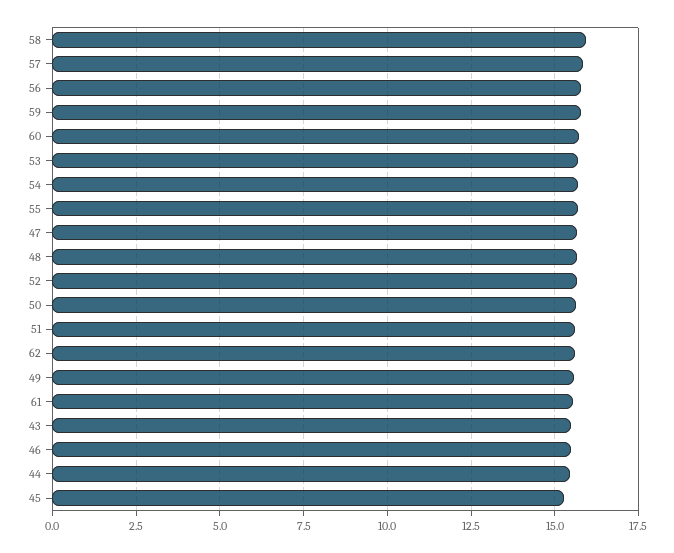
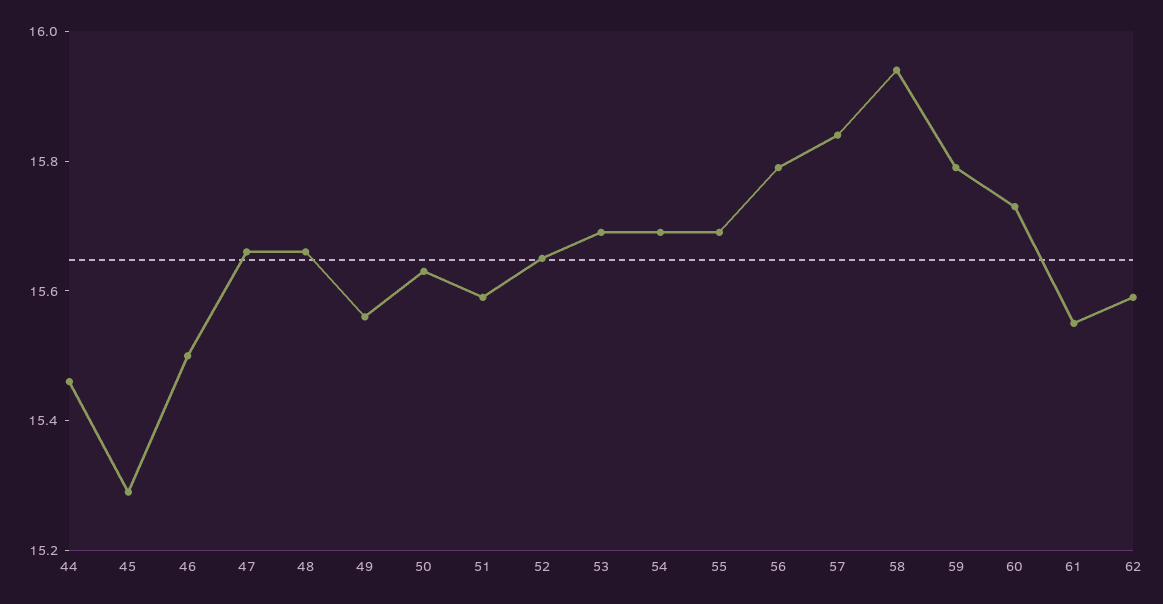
43: 15.5 -> none

